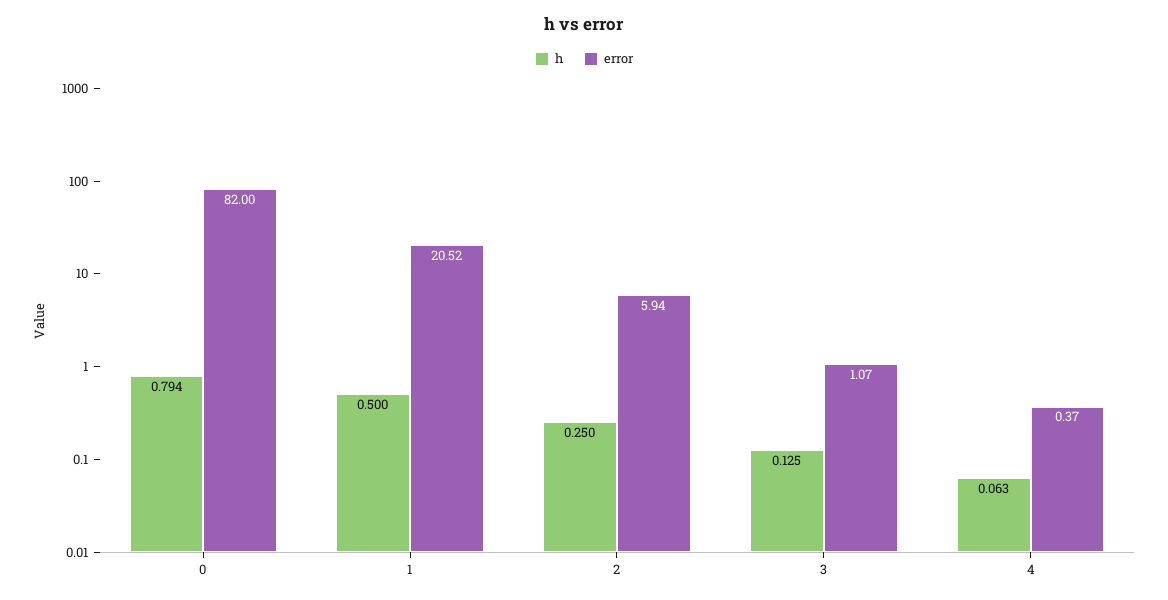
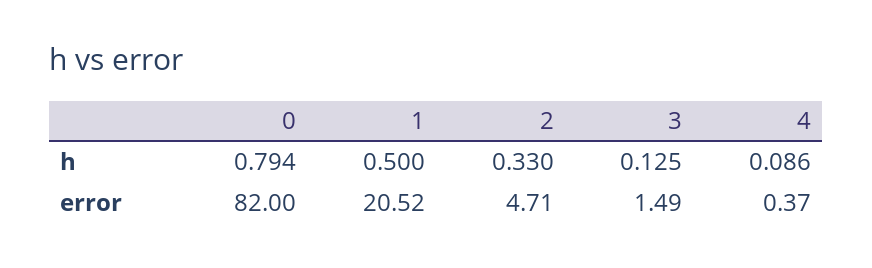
h, 2: 0.25 -> 0.33
error, 2: 5.94 -> 4.71
error, 3: 1.07 -> 1.49
h, 4: 0.063 -> 0.086

